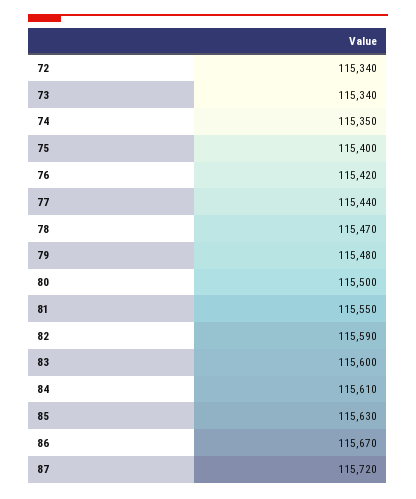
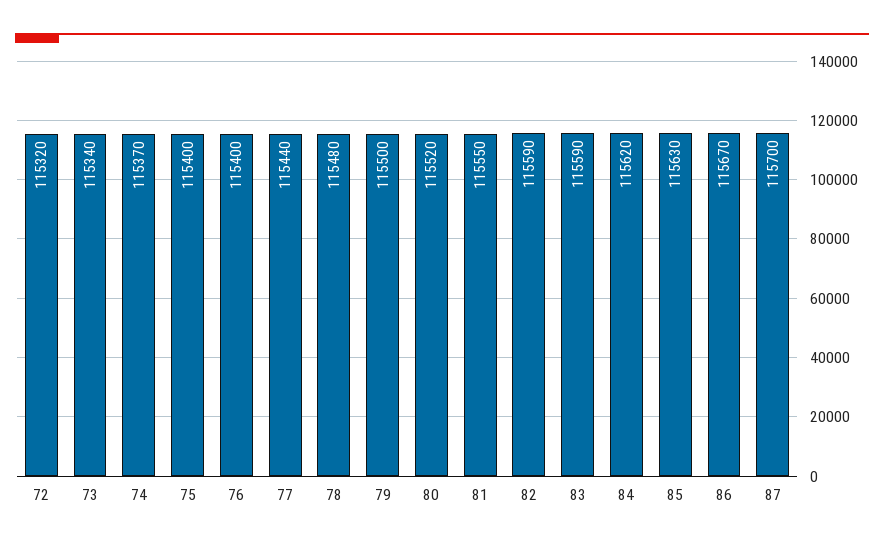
72: 115340 -> 115320
74: 115350 -> 115370
76: 115420 -> 115400
78: 115470 -> 115480
79: 115480 -> 115500
80: 115500 -> 115520
83: 115600 -> 115590
84: 115610 -> 115620
87: 115720 -> 115700

